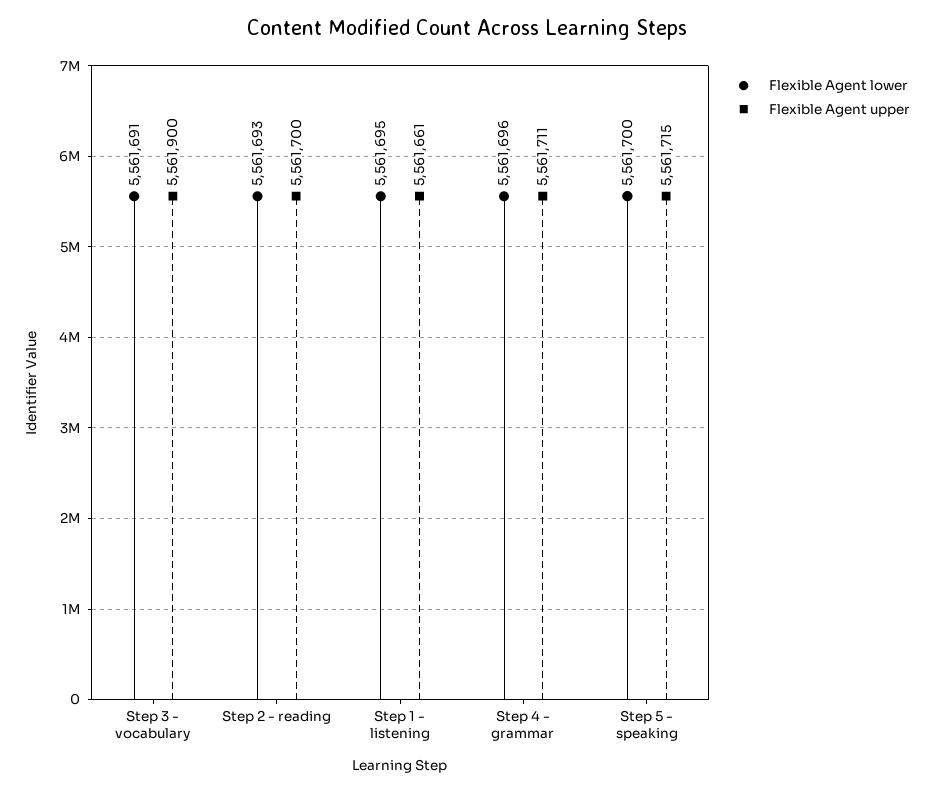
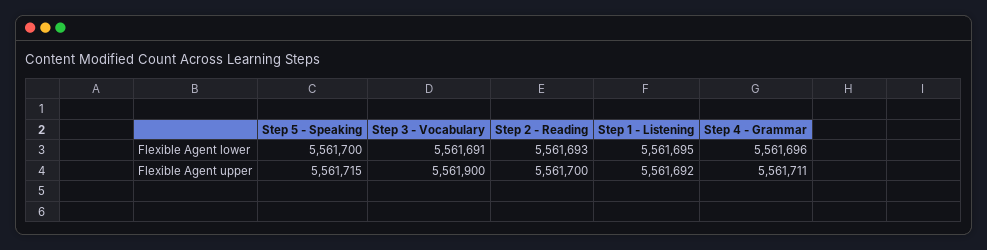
Flexible Agent upper, Step 1 - listening: 5561661 -> 5561692

